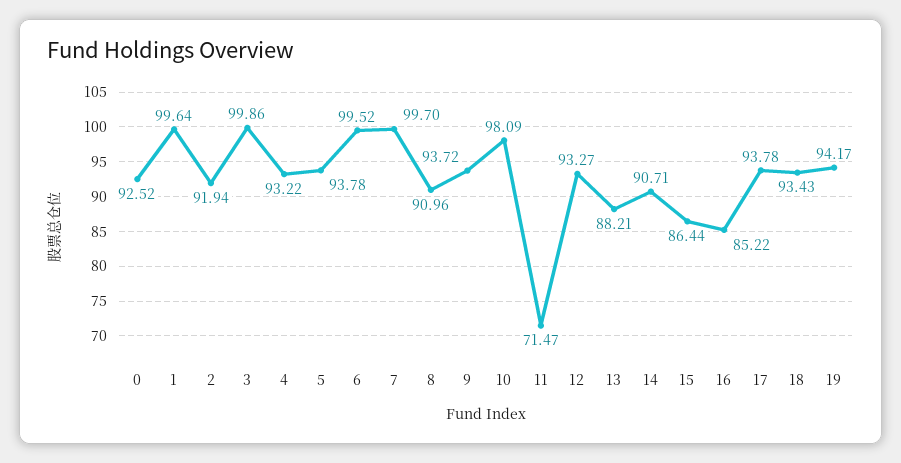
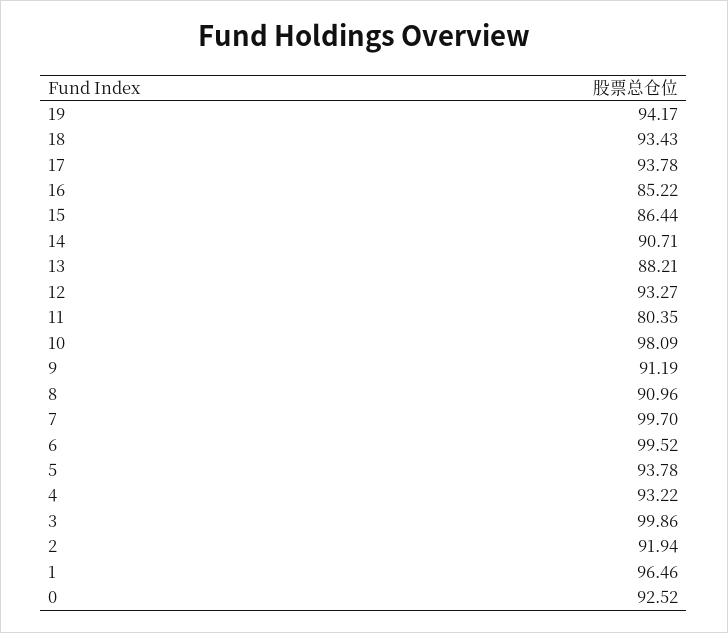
1: 99.64 -> 96.46
9: 93.72 -> 91.19
11: 71.47 -> 80.35

